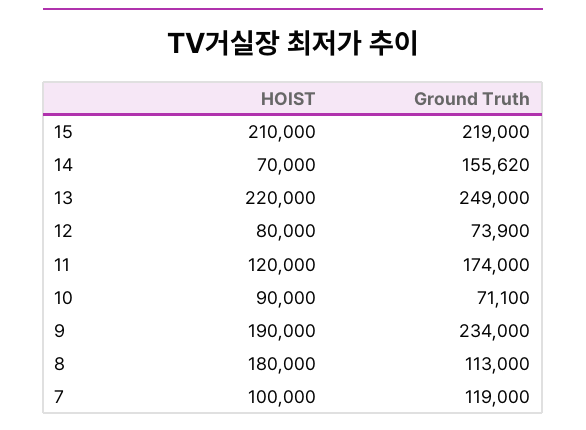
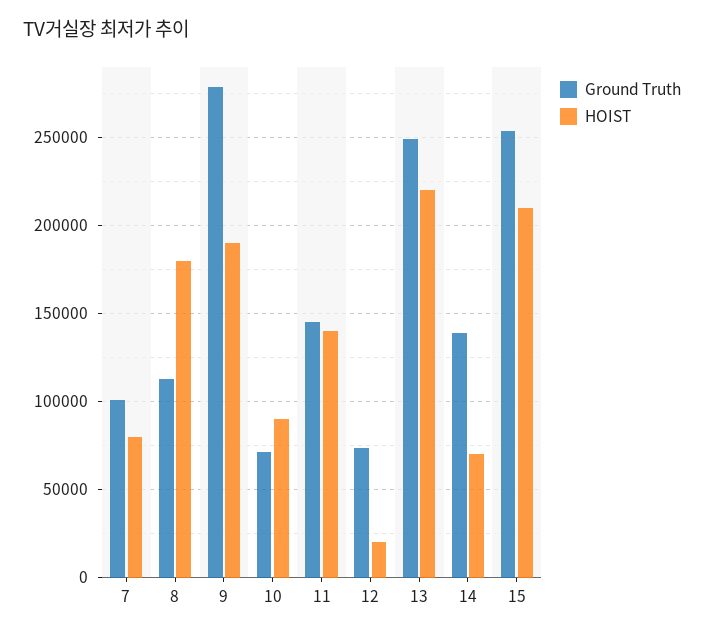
Ground Truth, 15: 219000 -> 255000
Ground Truth, 14: 155620 -> 140000
HOIST, 12: 80000 -> 20000
HOIST, 11: 120000 -> 140000
Ground Truth, 11: 174000 -> 145000
Ground Truth, 9: 234000 -> 280000
HOIST, 7: 100000 -> 80000
Ground Truth, 7: 119000 -> 100000

